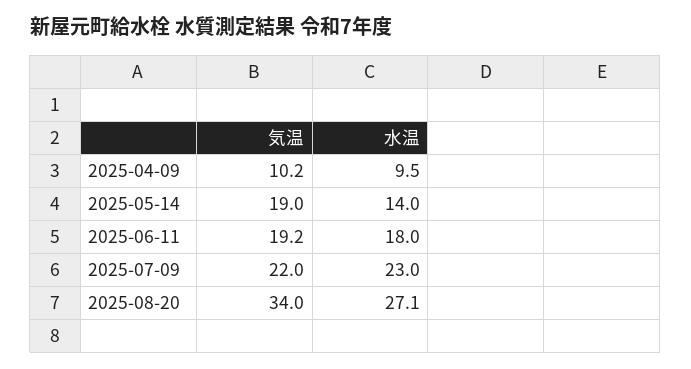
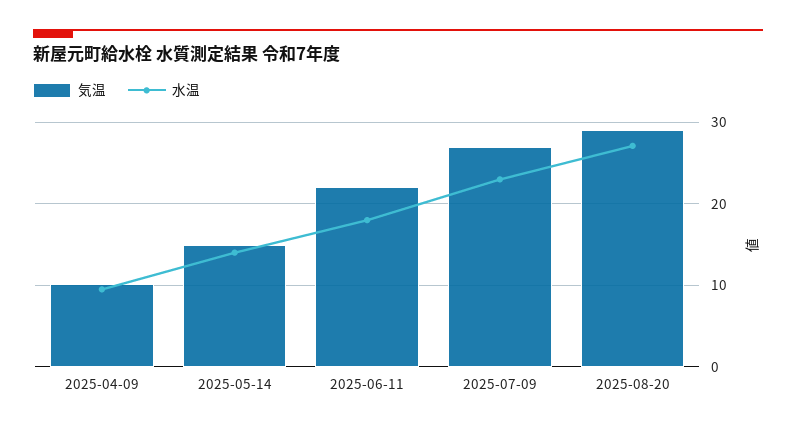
気温, 2025-05-14: 19 -> 15
気温, 2025-06-11: 19.2 -> 22
気温, 2025-07-09: 22 -> 27
気温, 2025-08-20: 34 -> 29

